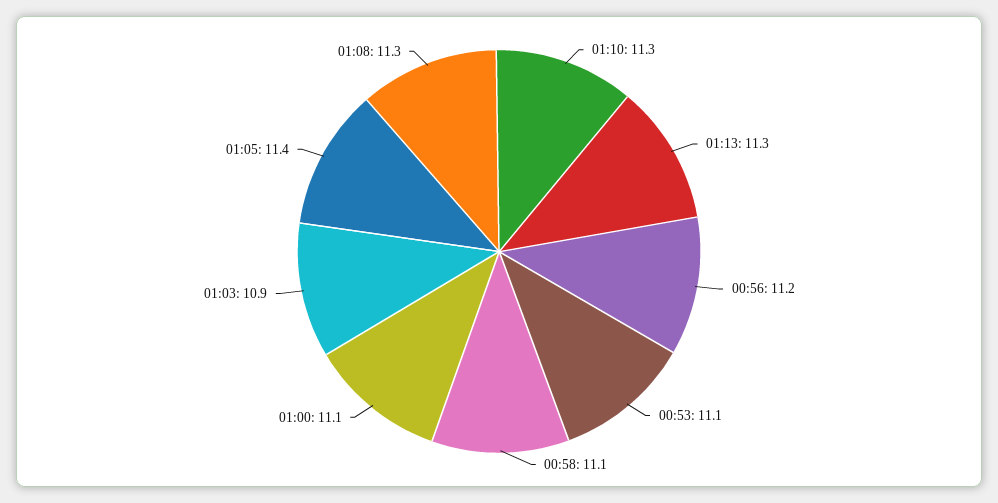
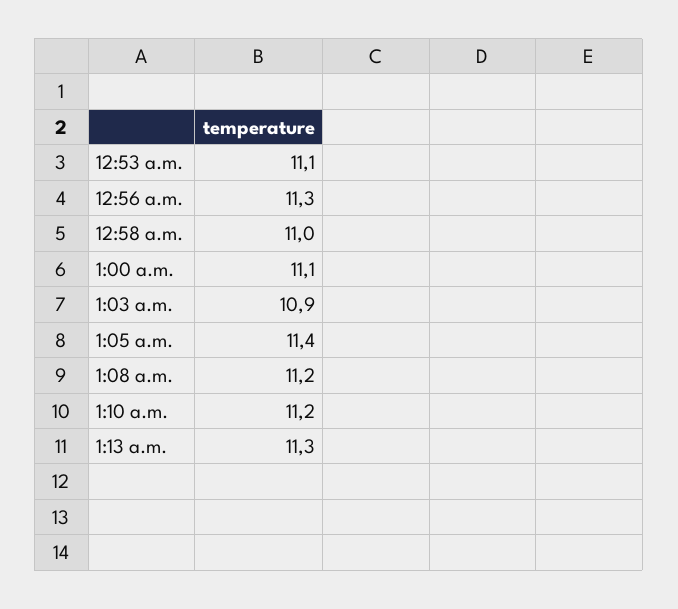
01:10: 11.3 -> 11.2
00:56: 11.2 -> 11.3
00:58: 11.1 -> 11
01:08: 11.3 -> 11.2

